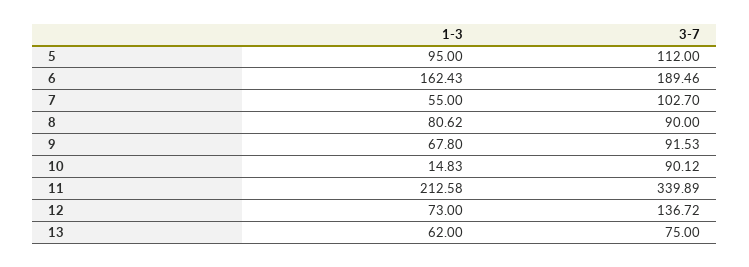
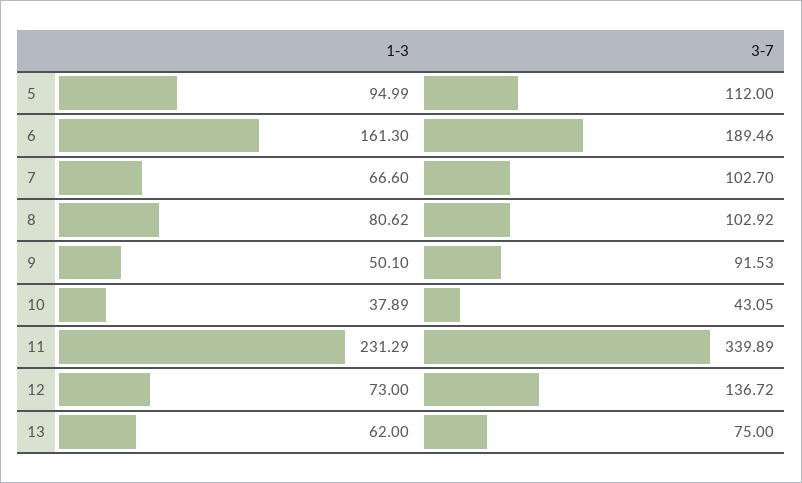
1-3, 5: 95 -> 94.99
1-3, 6: 162.43 -> 161.3
1-3, 7: 55 -> 66.6
3-7, 8: 90 -> 102.92
1-3, 9: 67.8 -> 50.1
1-3, 10: 14.83 -> 37.89
3-7, 10: 90.12 -> 43.05
1-3, 11: 212.58 -> 231.29

